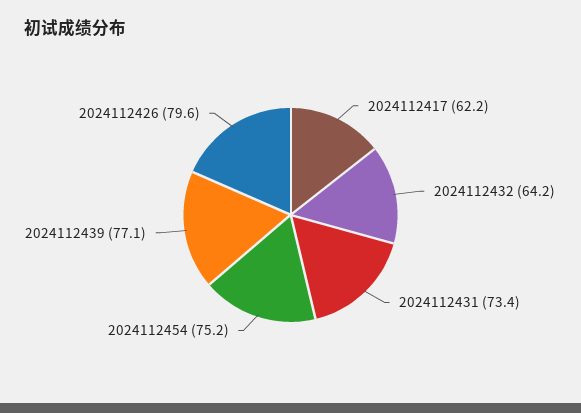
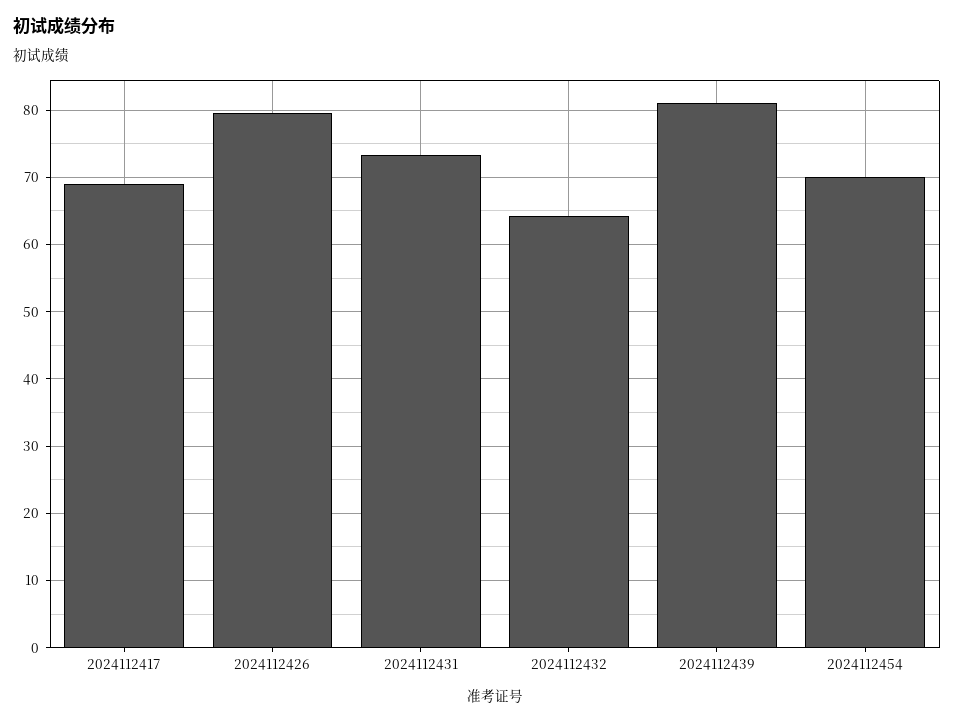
2024112417: 62.2 -> 69
2024112454: 75.2 -> 70
2024112439: 77.1 -> 81

